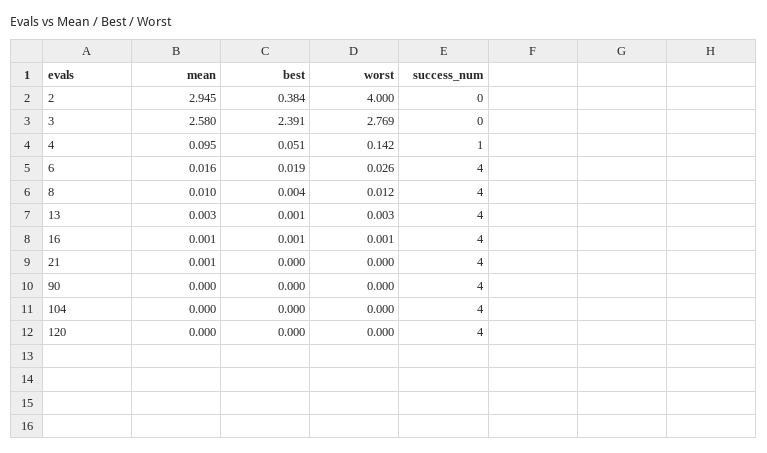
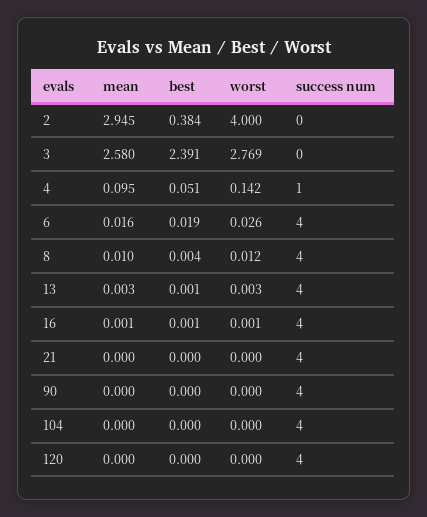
mean, 21: 0.001 -> 0

